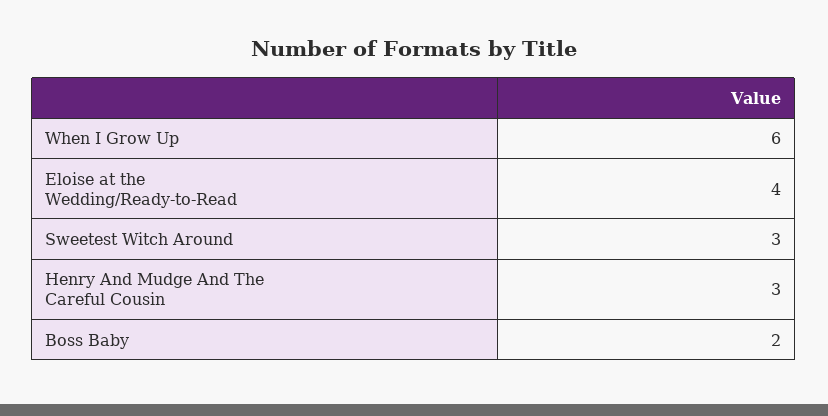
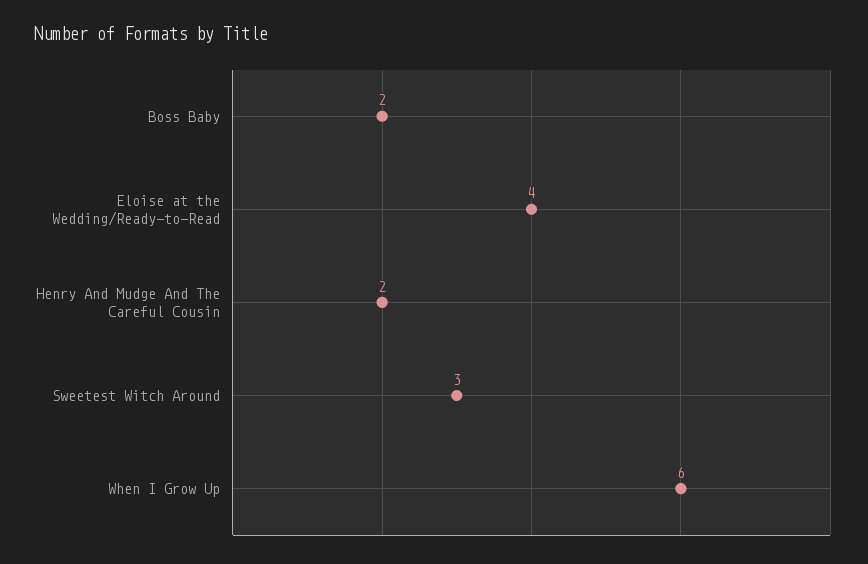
Henry And Mudge And The Careful Cousin: 3 -> 2

